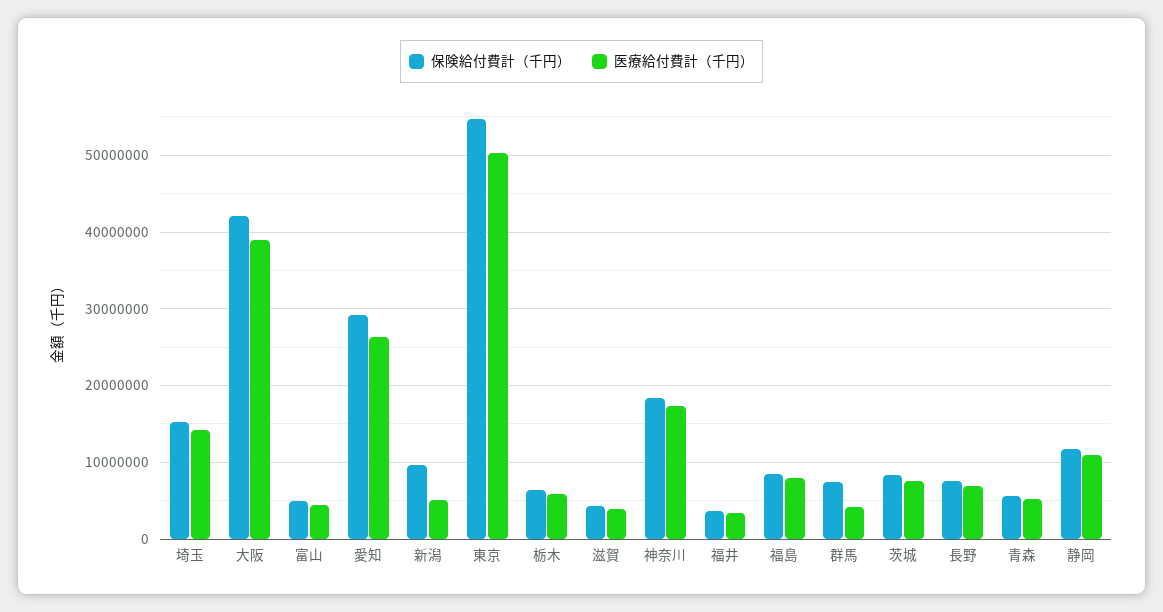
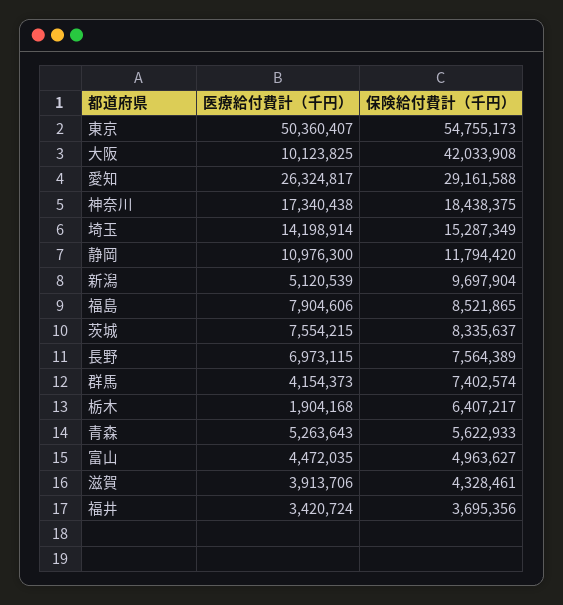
医療給付費計（千円）, 大阪: 39000000 -> 10123825
医療給付費計（千円）, 栃木: 6000000 -> 1904168

